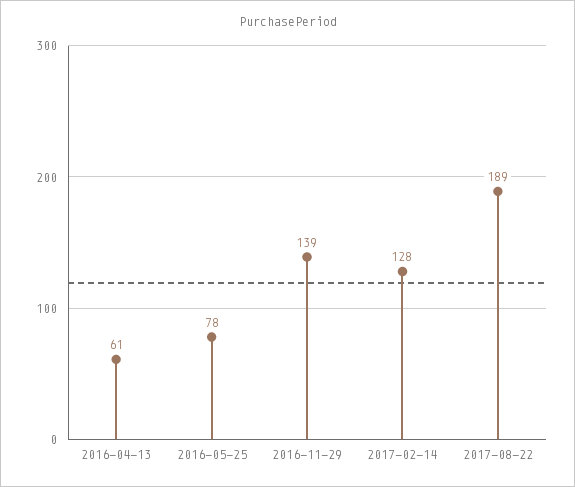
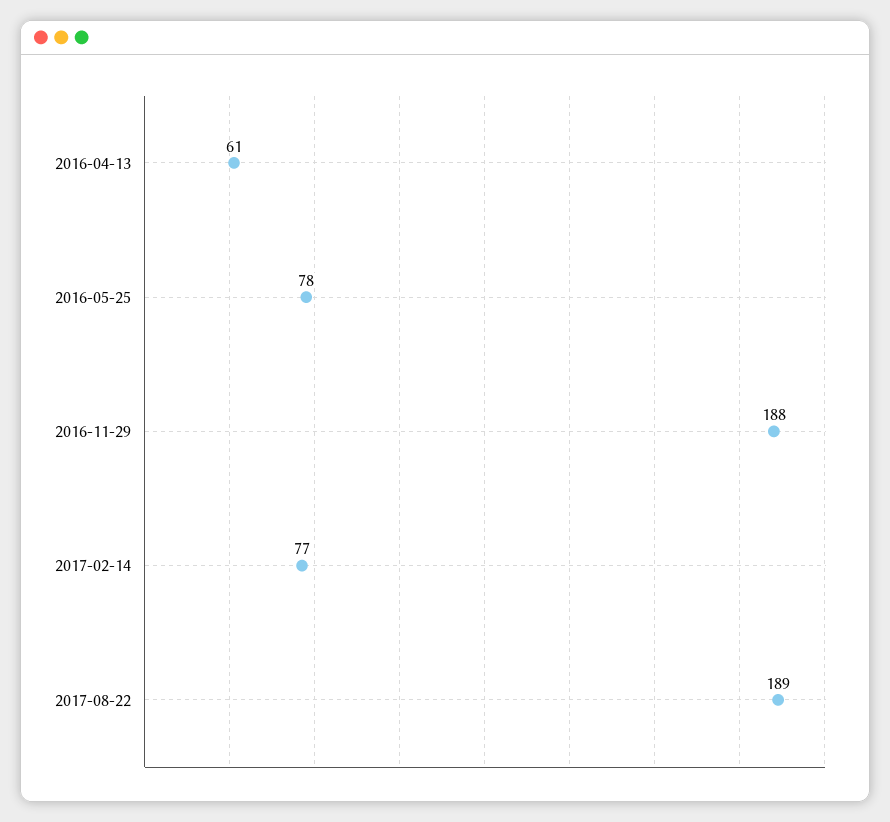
2016-11-29: 139 -> 188
2017-02-14: 128 -> 77

